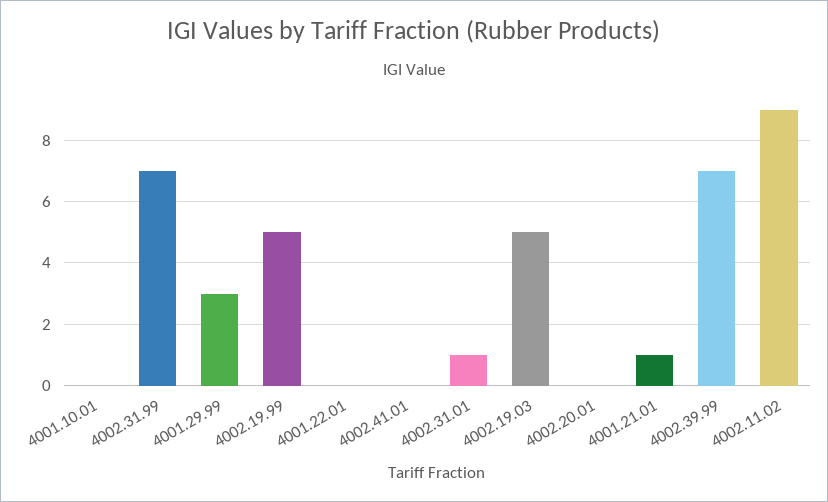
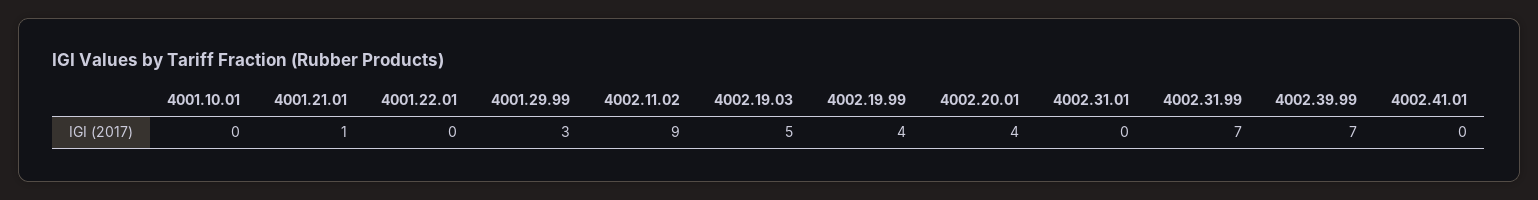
4002.19.99: 5 -> 4
4002.31.01: 1 -> 0
4002.20.01: 0 -> 4

